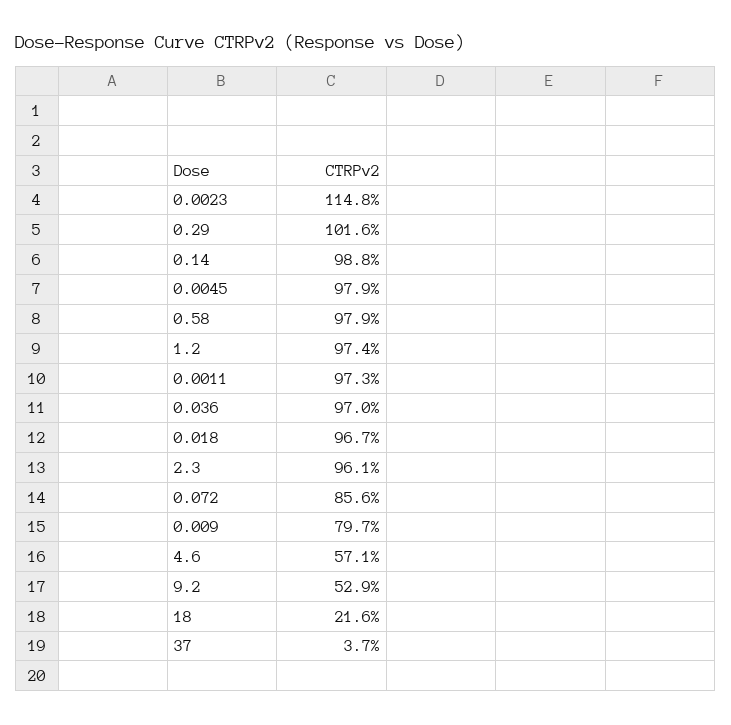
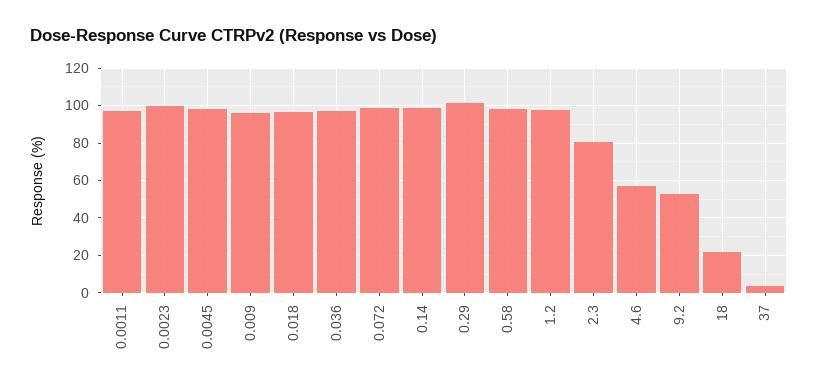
0.0023: 114.8 -> 100
2.3: 96.1 -> 80
0.072: 85.6 -> 100
0.009: 79.7 -> 95

